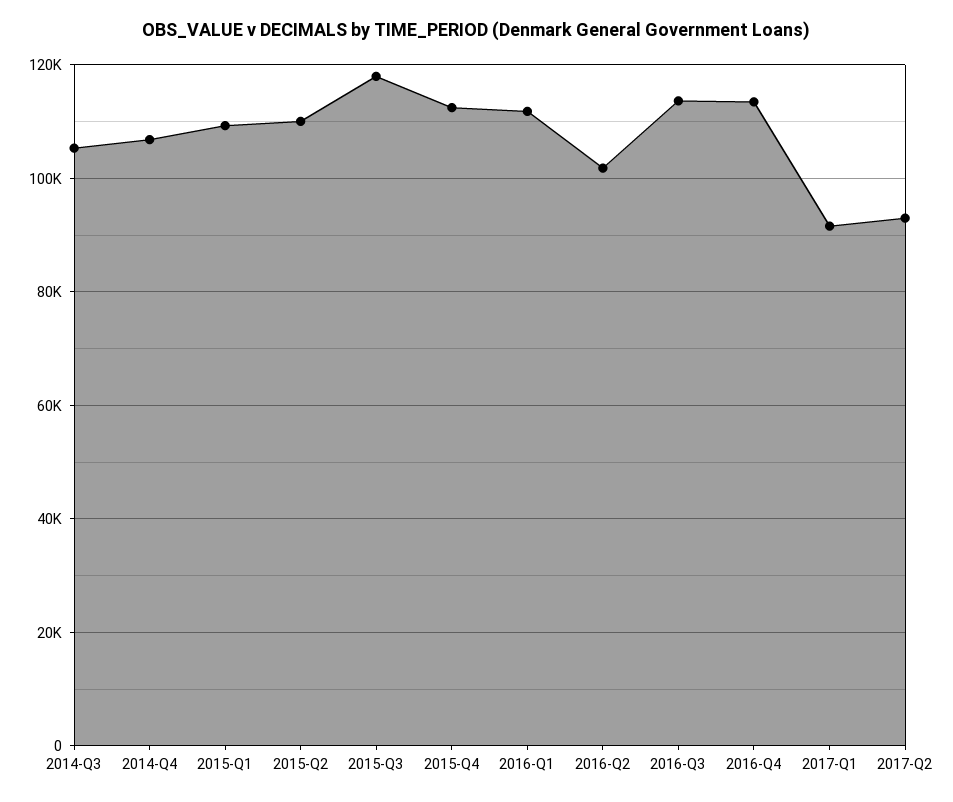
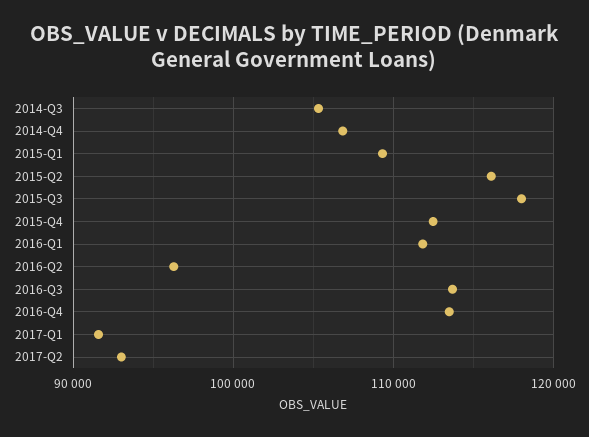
2015-Q2: 110000 -> 116000
2016-Q2: 102000 -> 96000

